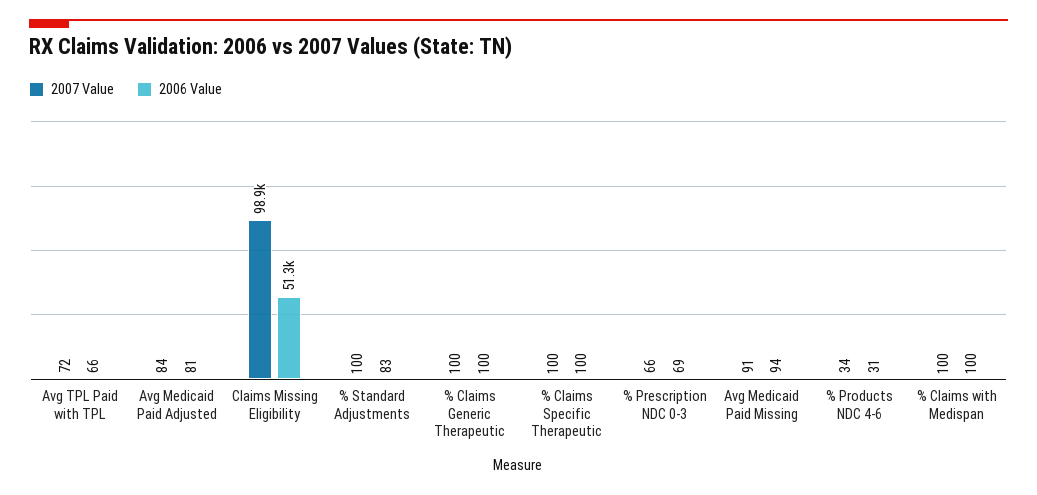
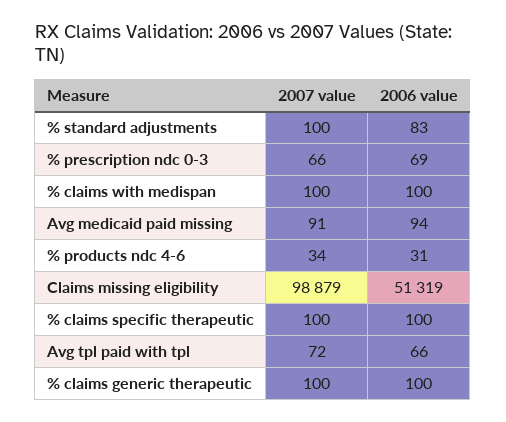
2007 Value, Avg Medicaid Paid Adjusted: 84 -> none
2006 Value, Avg Medicaid Paid Adjusted: 81 -> none

